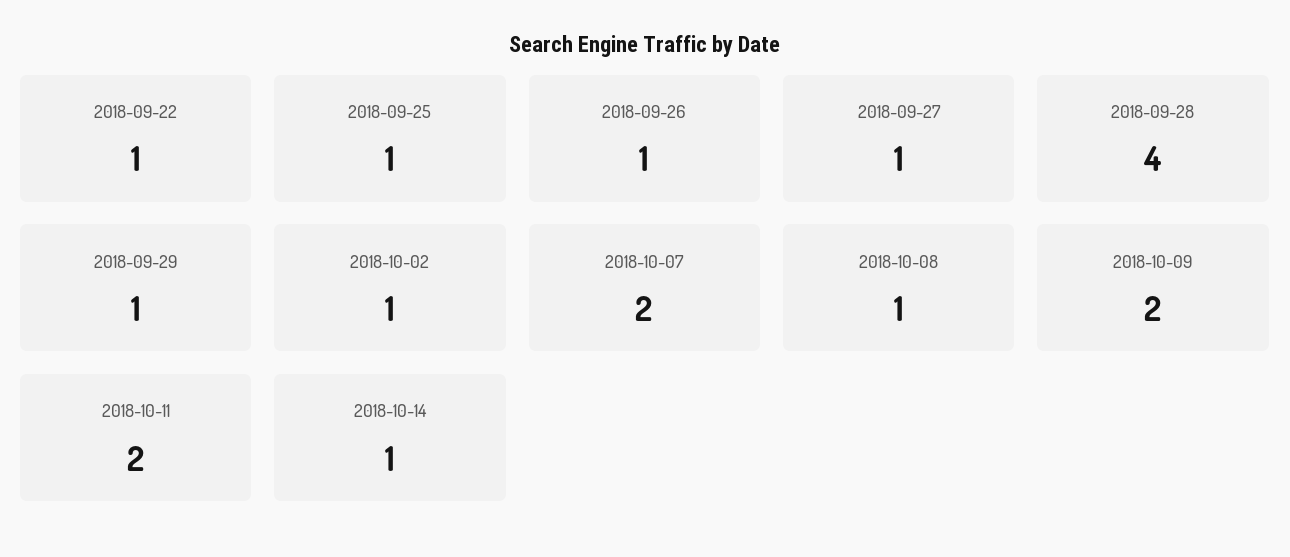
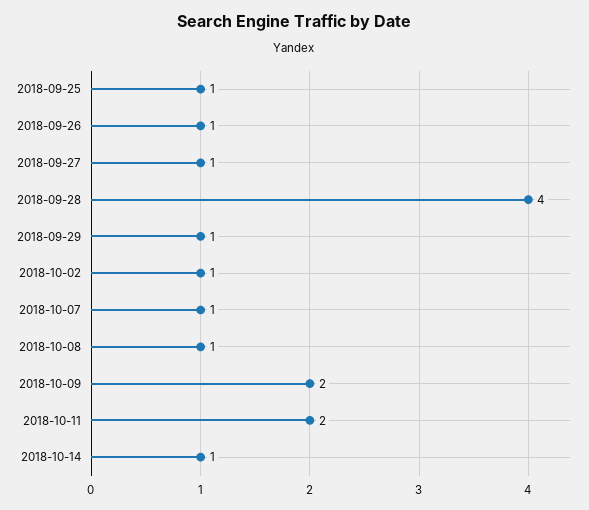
2018-09-22: 1 -> none
2018-10-07: 2 -> 1

